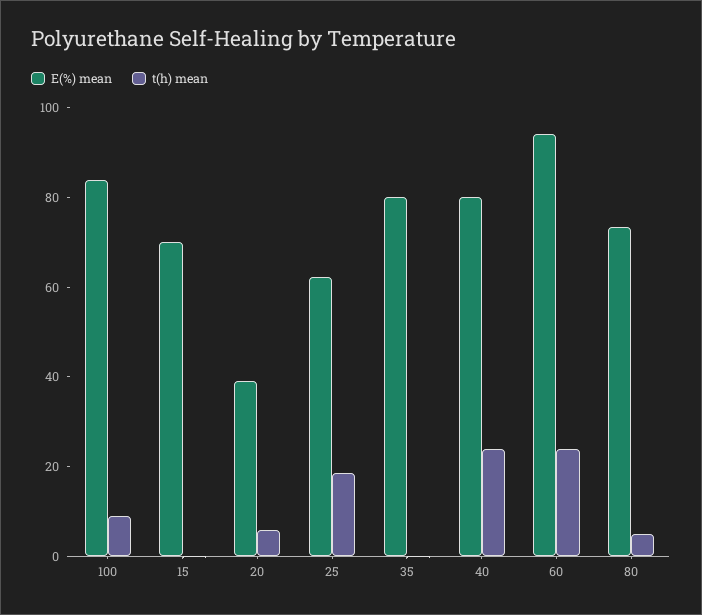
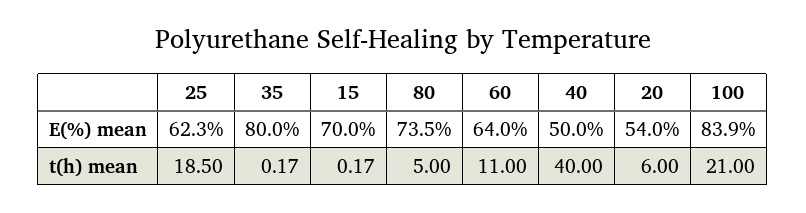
t(h) mean, 100: 10 -> 21
E(%) mean, 20: 40 -> 54
E(%) mean, 40: 80 -> 50
t(h) mean, 40: 25 -> 40
E(%) mean, 60: 95 -> 64
t(h) mean, 60: 25 -> 11

